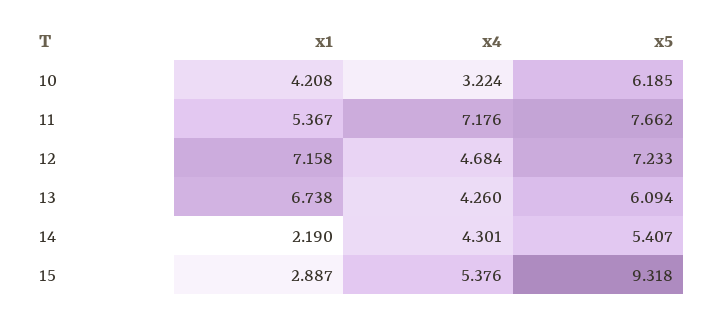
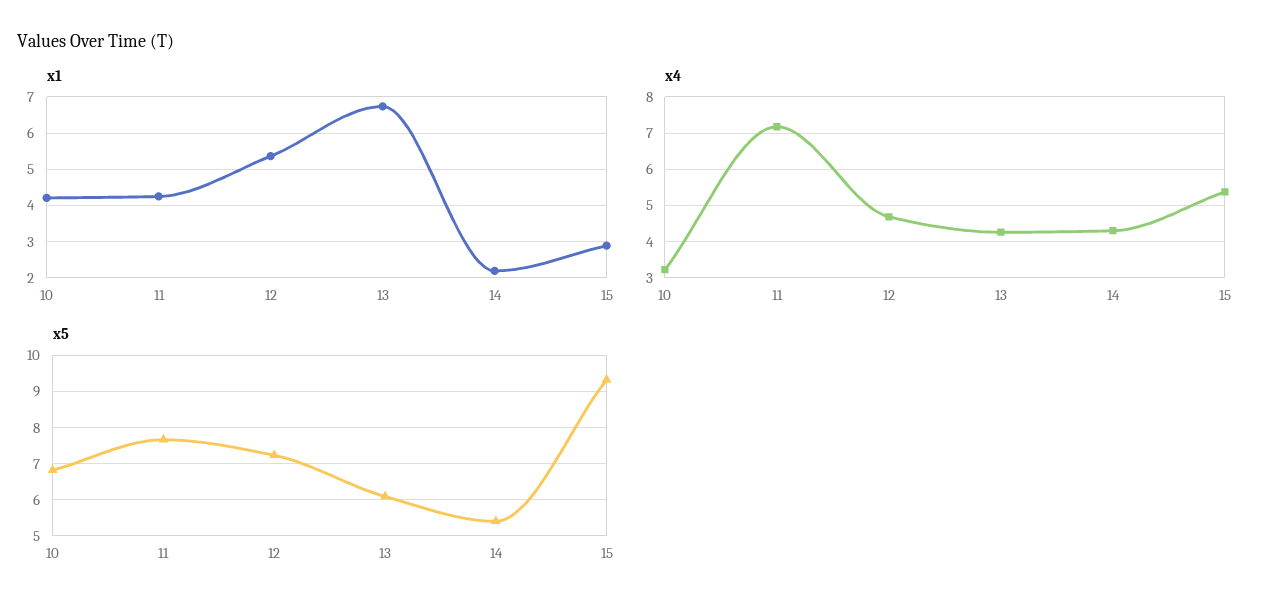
x5, 10: 6.185 -> 6.8
x1, 11: 5.367 -> 4.2
x1, 12: 7.158 -> 5.4

